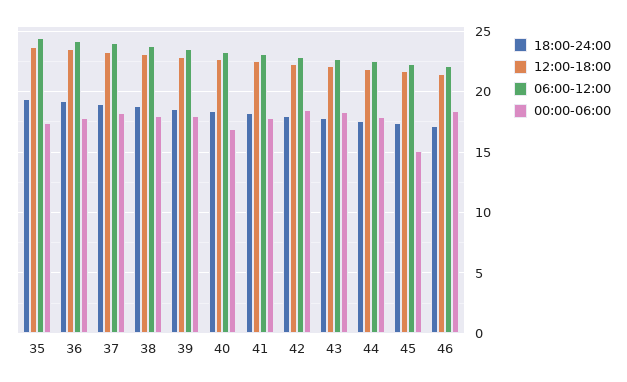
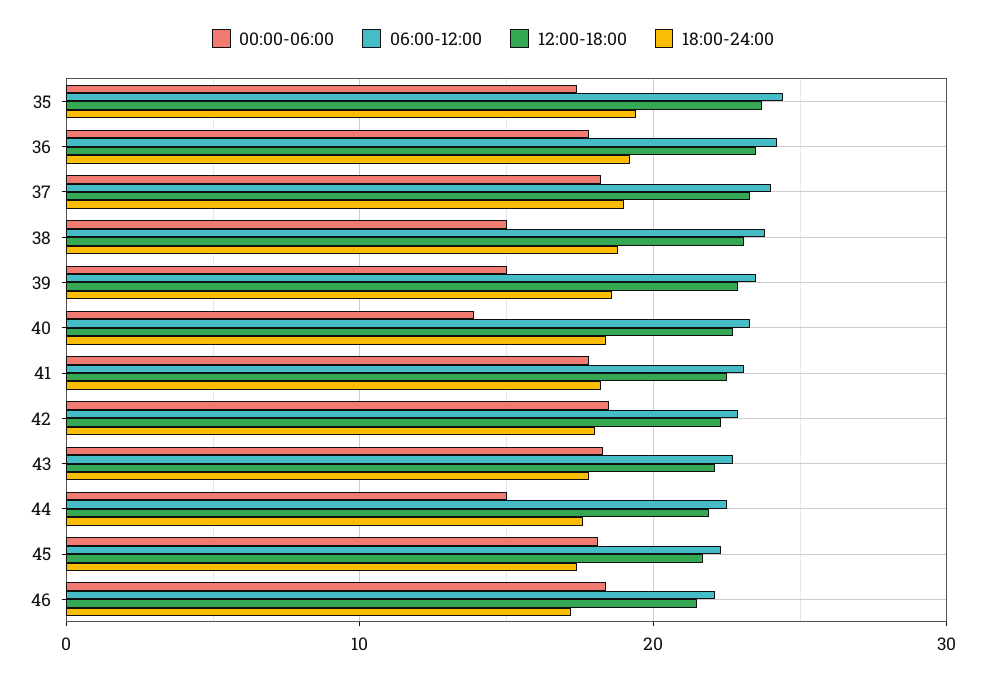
00:00-06:00, 38: 18 -> 15
00:00-06:00, 39: 18 -> 15
00:00-06:00, 40: 17 -> 14
00:00-06:00, 44: 18 -> 15
00:00-06:00, 45: 15 -> 18

